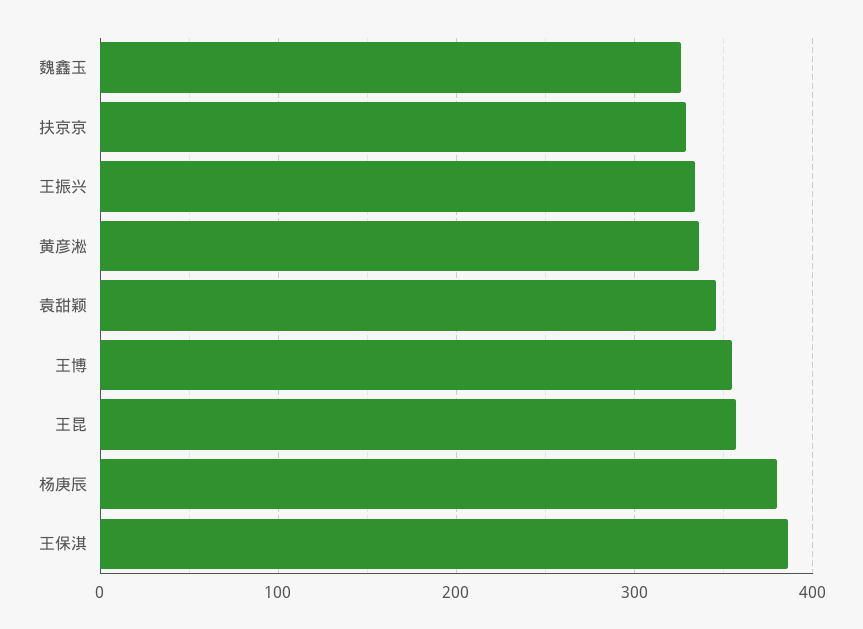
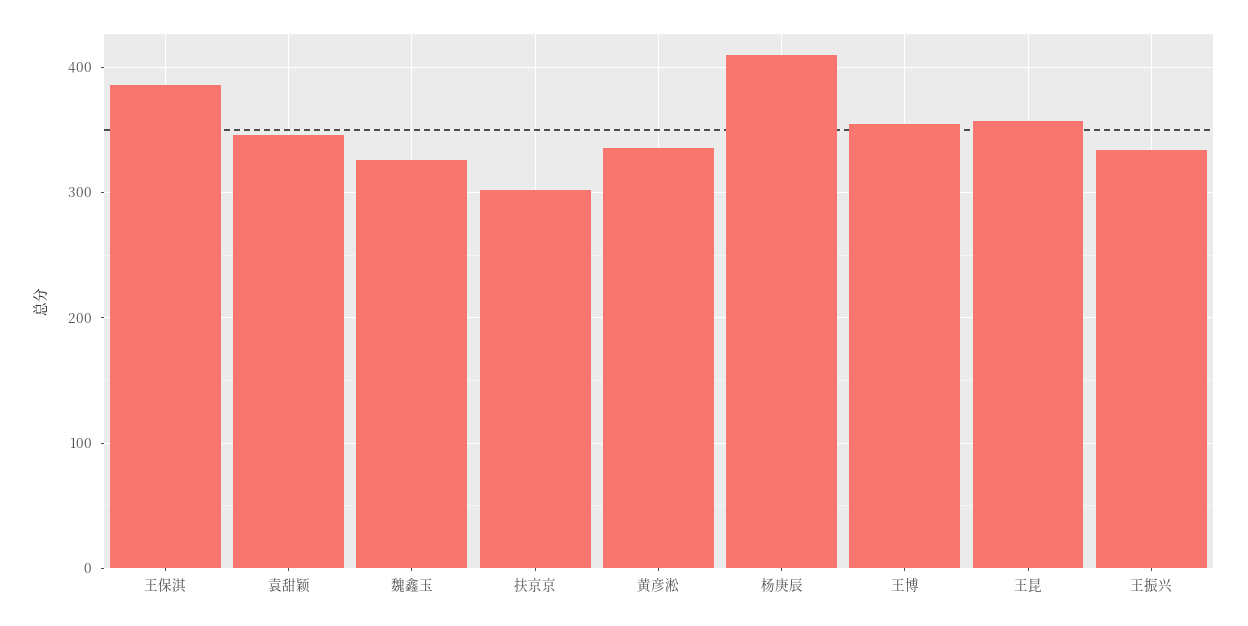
扶京京: 330 -> 300
杨庚辰: 380 -> 410

